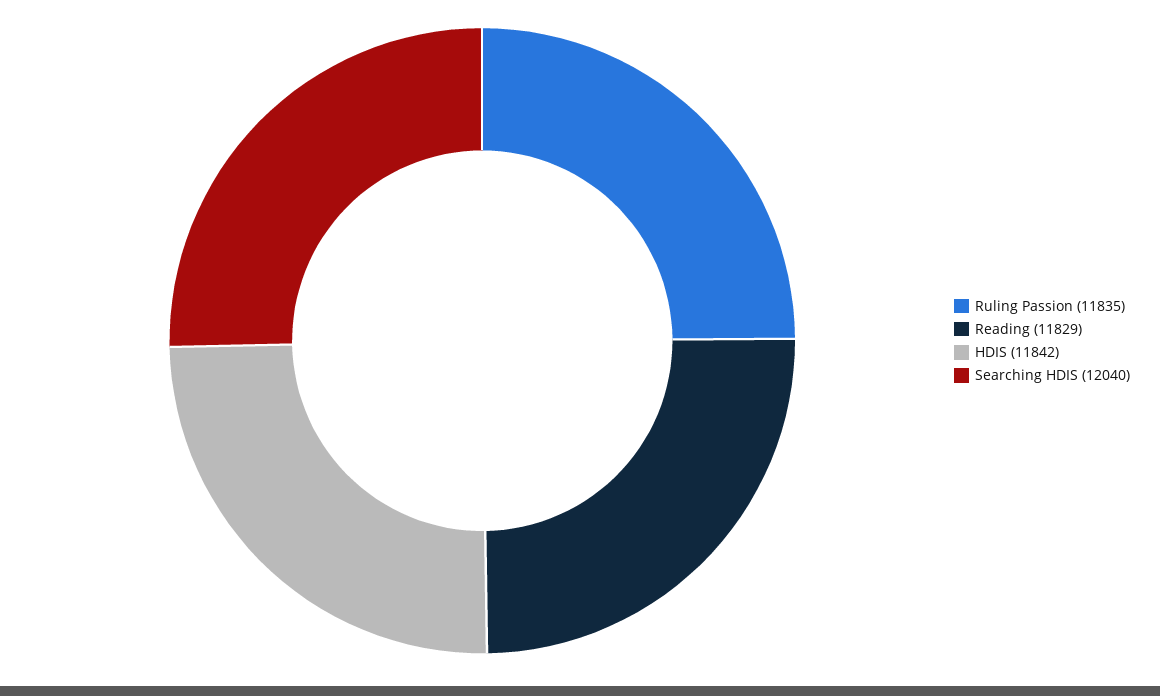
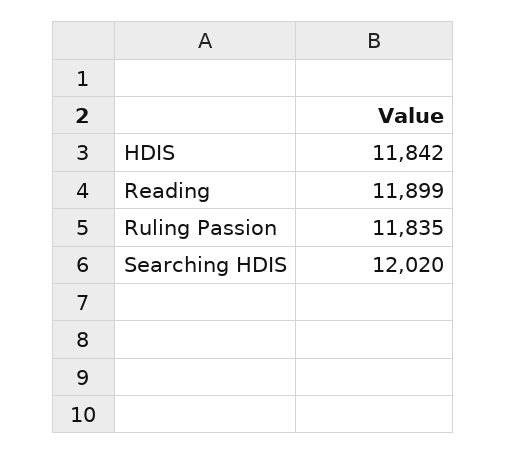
Reading: 11829 -> 11899
Searching HDIS: 12040 -> 12020

